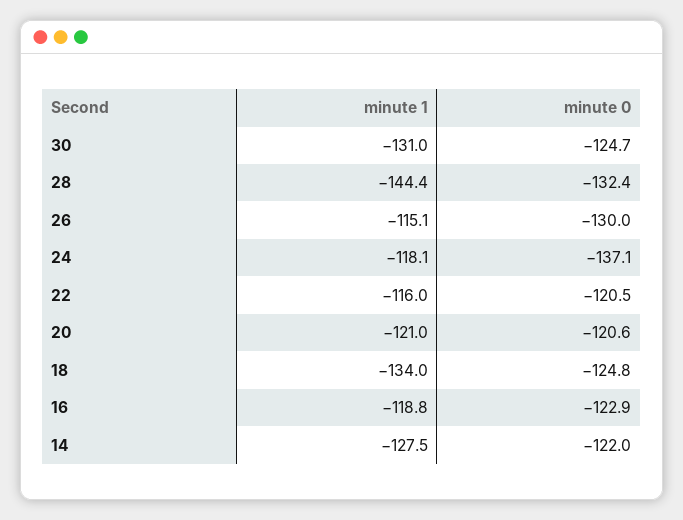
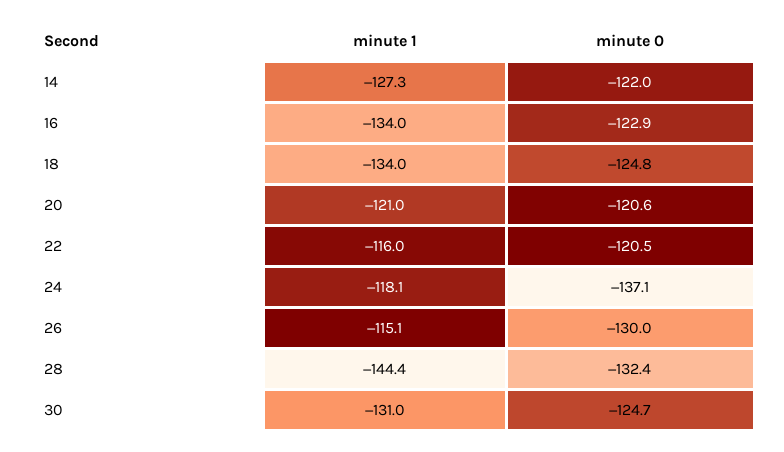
minute 1, 16: -118.8 -> -134
minute 1, 14: -127.5 -> -127.3

